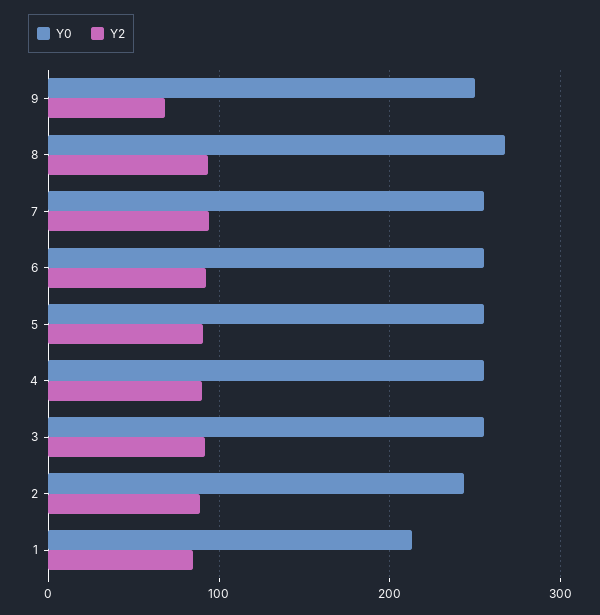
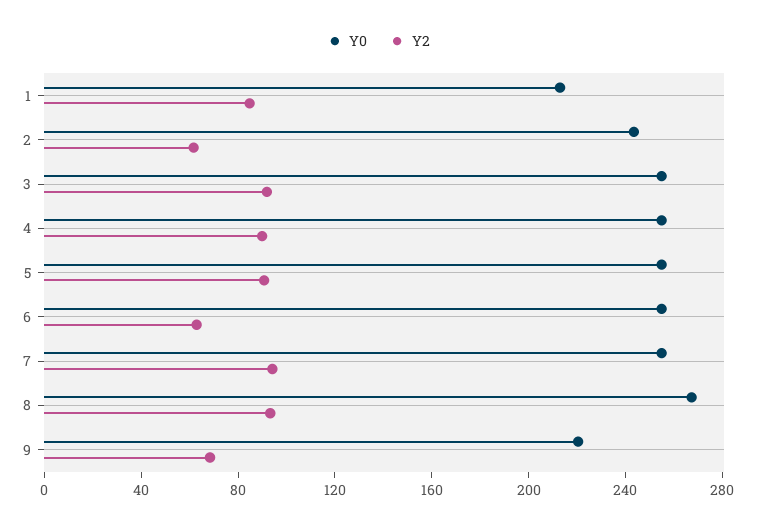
Y0, 9: 250 -> 220
Y2, 6: 90 -> 60
Y2, 2: 90 -> 60

